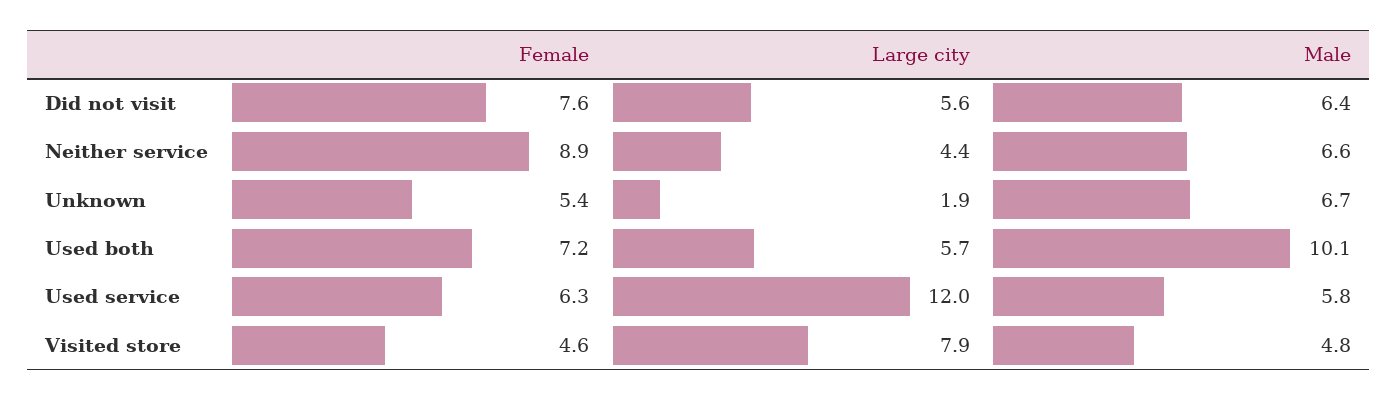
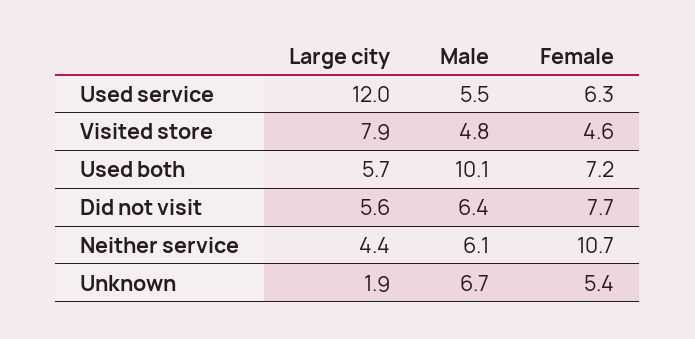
Female, Did not visit: 7.6 -> 7.7
Female, Neither service: 8.9 -> 10.7
Male, Neither service: 6.6 -> 6.1
Male, Used service: 5.8 -> 5.5

